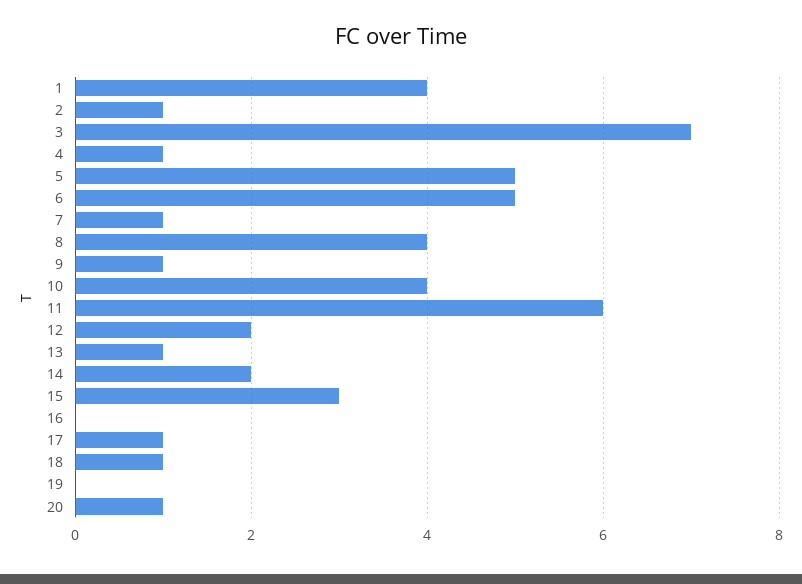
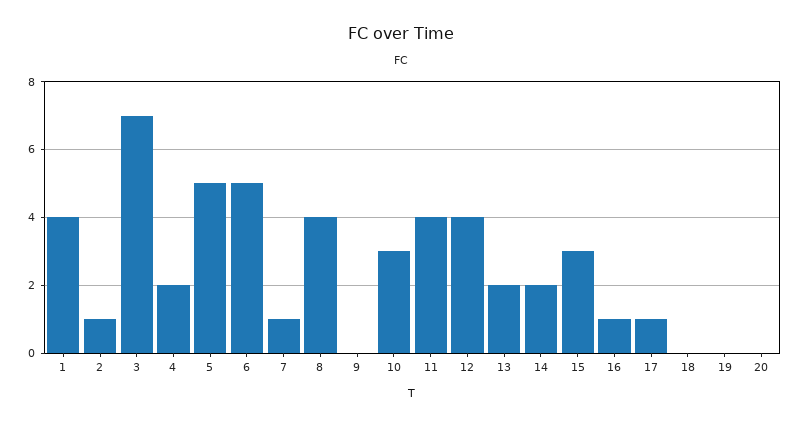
4: 1 -> 2
9: 1 -> 0
10: 4 -> 3
11: 6 -> 4
12: 2 -> 4
13: 1 -> 2
16: 0 -> 1
18: 1 -> 0
20: 1 -> 0

